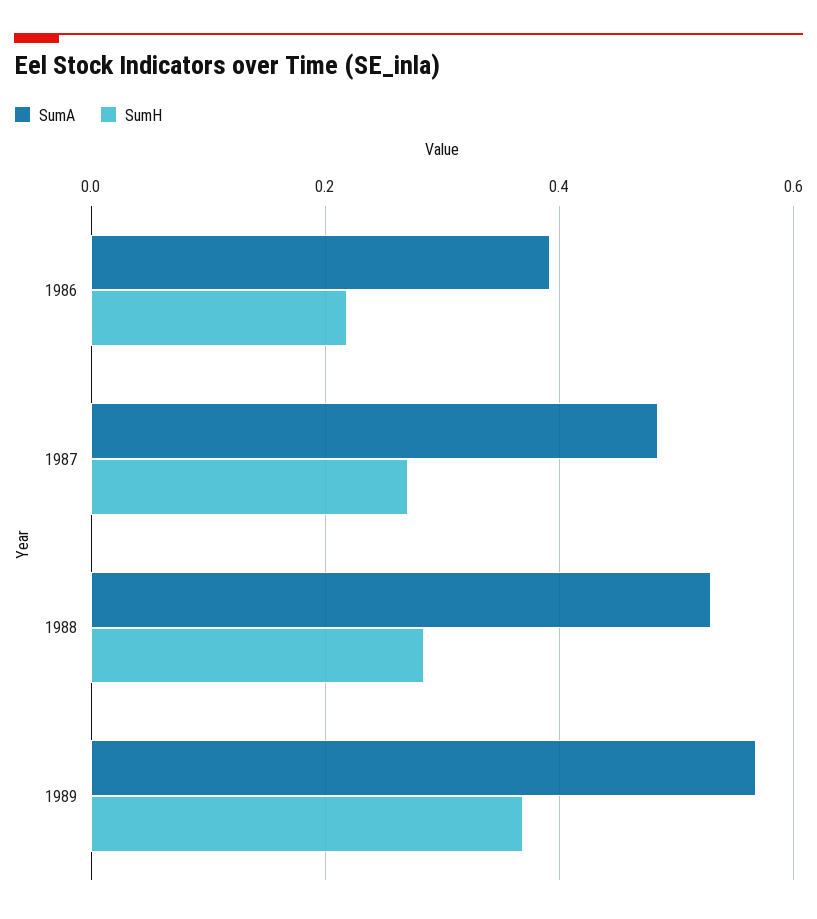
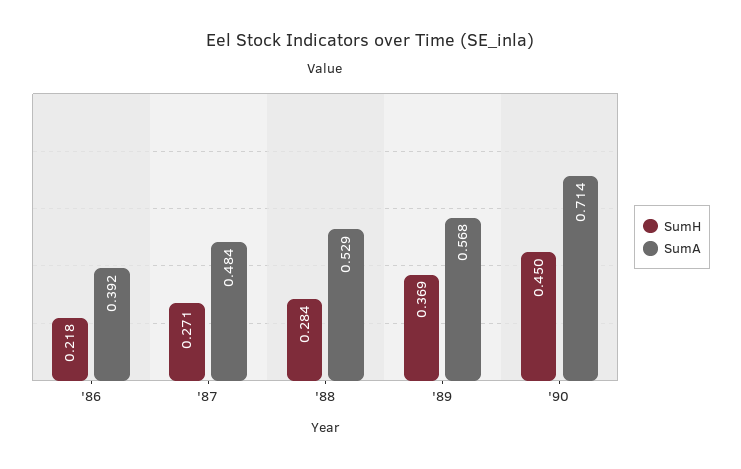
SumH, '90: none -> 0.45
SumA, '90: none -> 0.714

